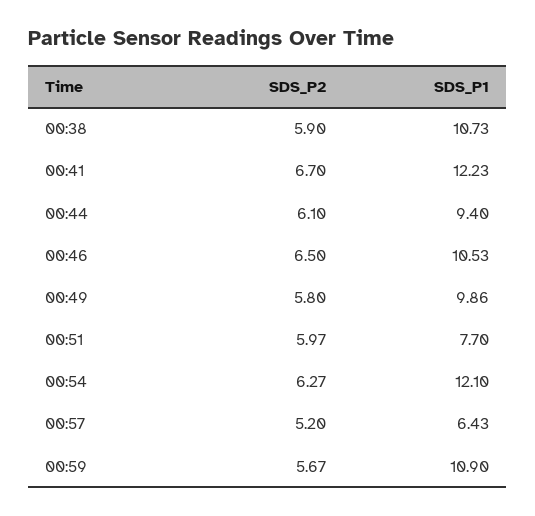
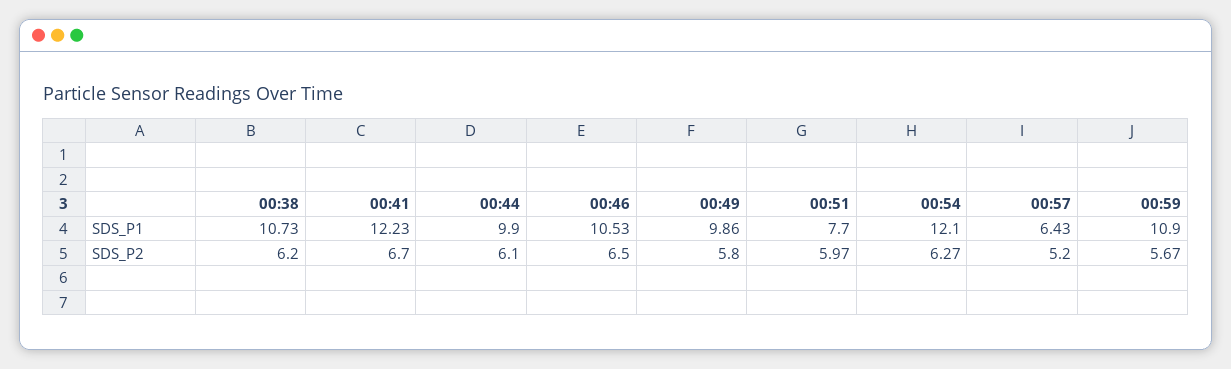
SDS_P2, 00:38: 5.9 -> 6.2
SDS_P1, 00:44: 9.4 -> 9.9

